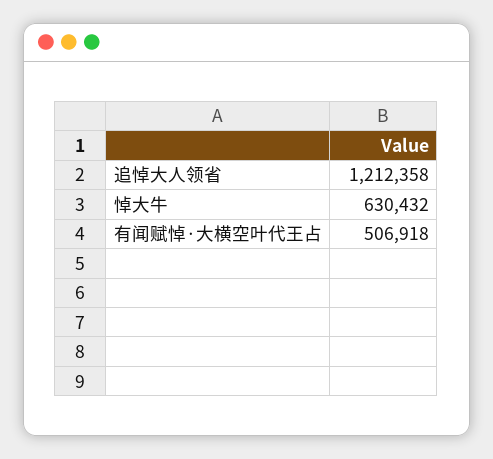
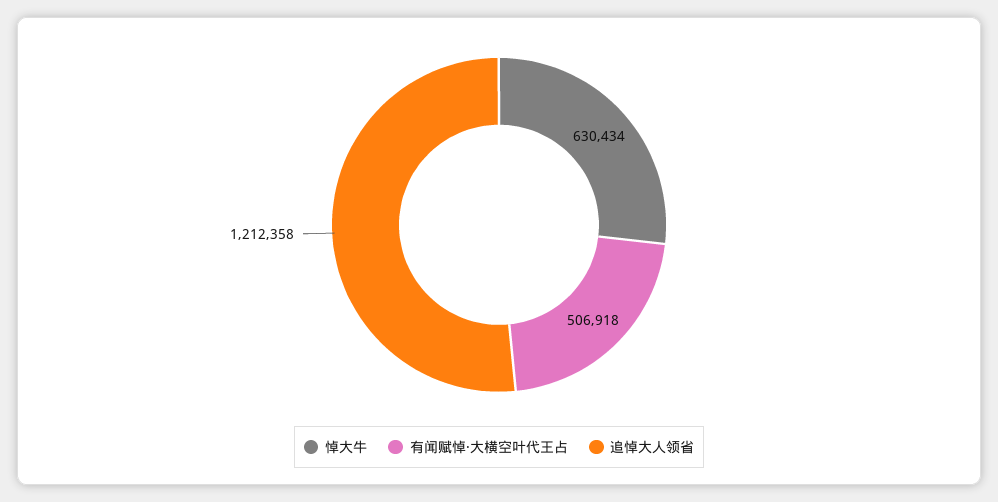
悼大牛: 630432 -> 630434

